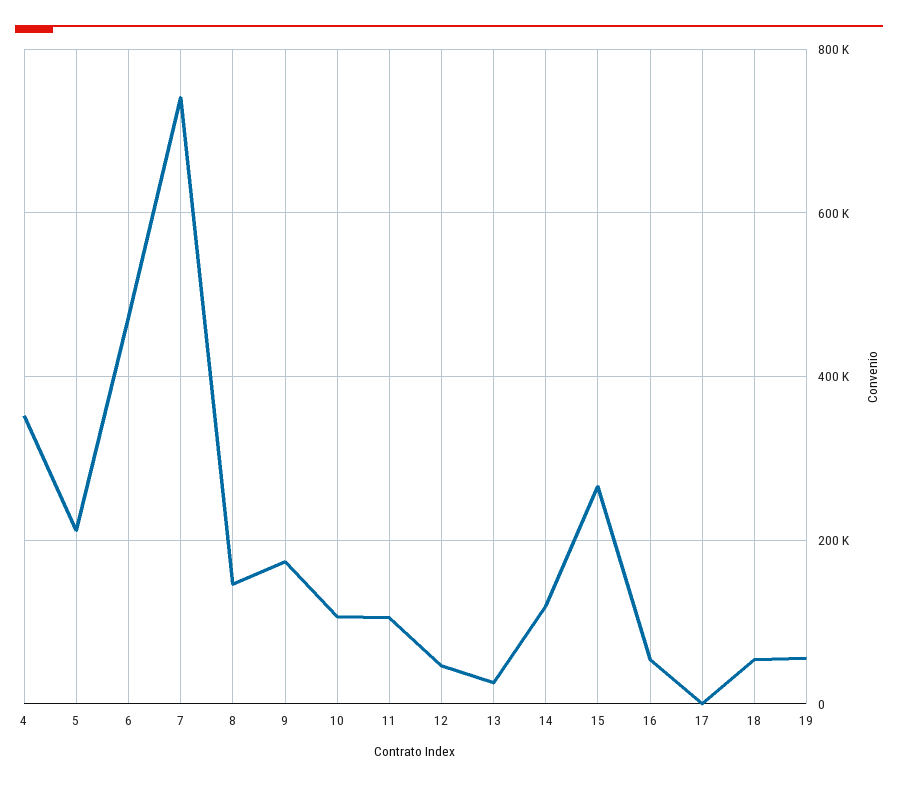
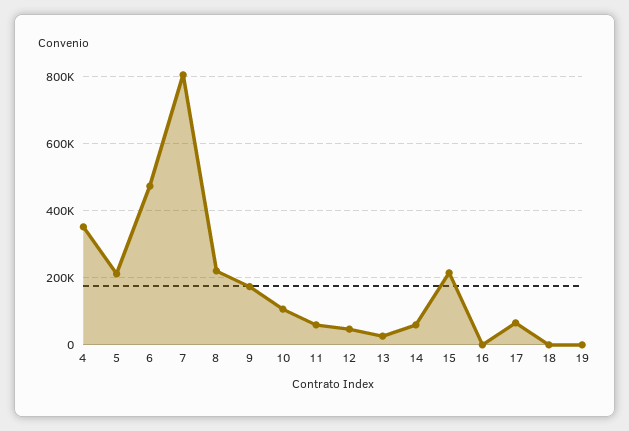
7: 740000 -> 800000
8: 140000 -> 220000
11: 100000 -> 60000
14: 120000 -> 60000
15: 260000 -> 220000
16: 60000 -> 0
17: 0 -> 60000
18: 60000 -> 0
19: 60000 -> 0

